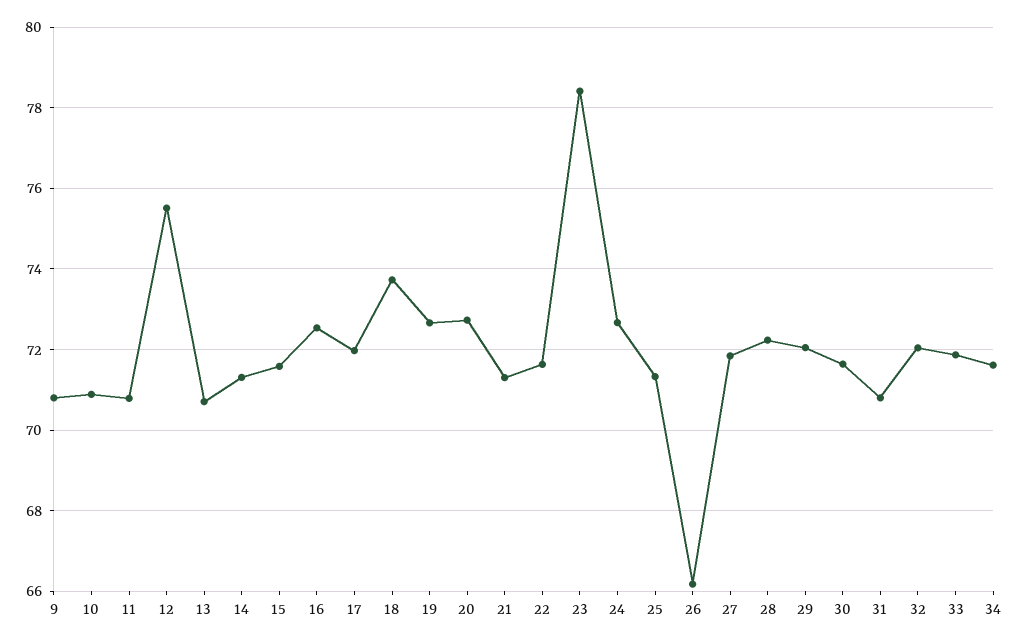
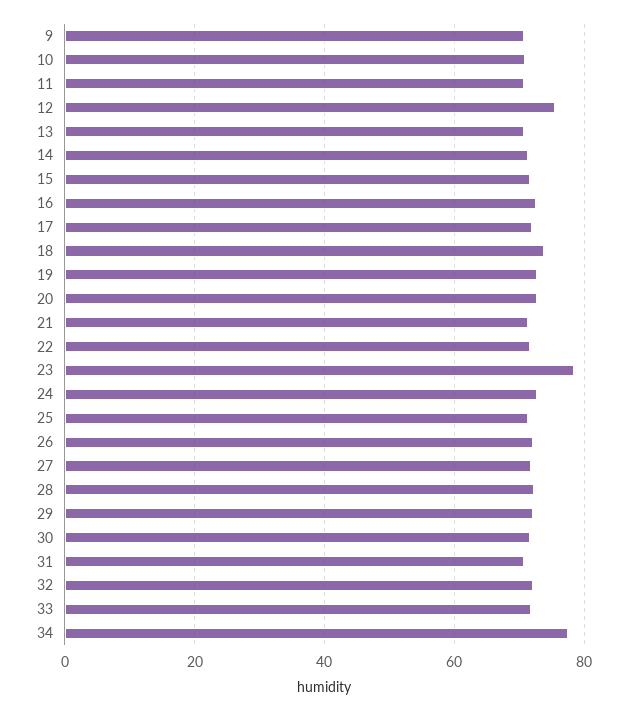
26: 66.2 -> 72
34: 71.6 -> 78

